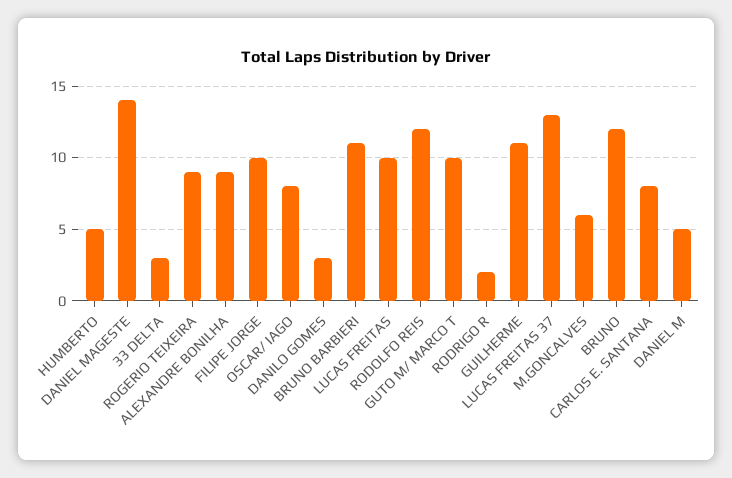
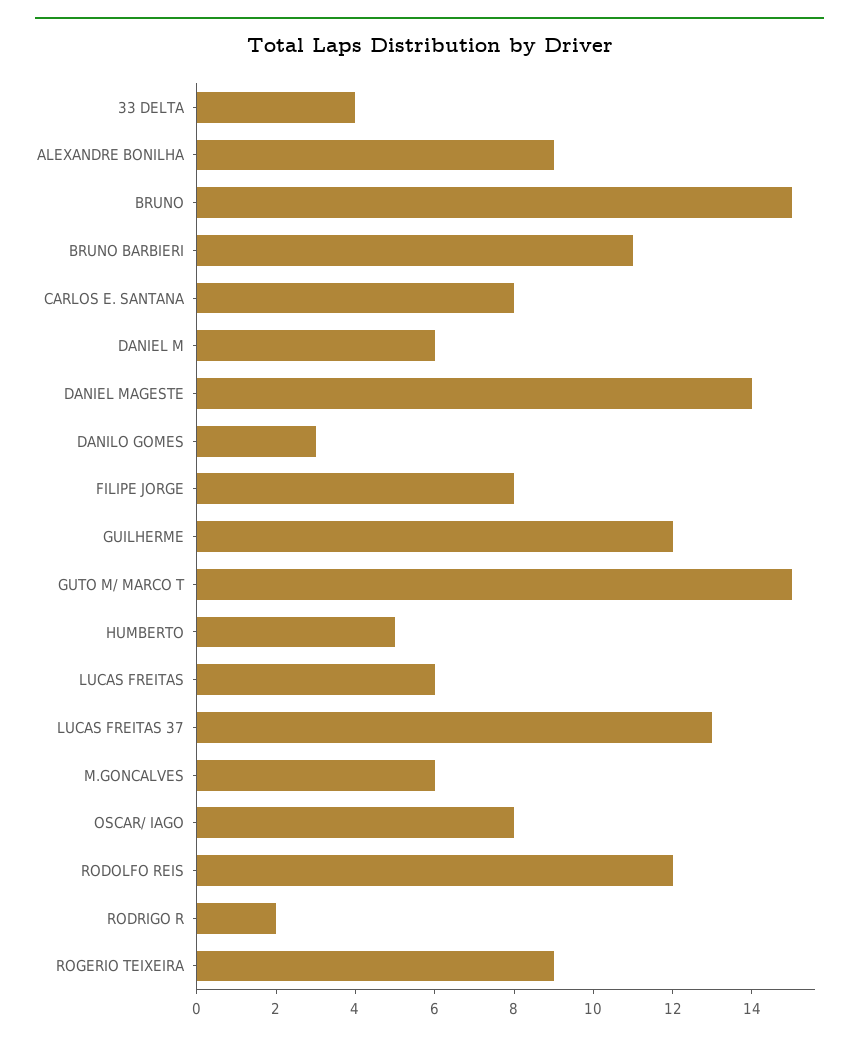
33 DELTA: 3 -> 4
FILIPE JORGE: 10 -> 8
LUCAS FREITAS: 10 -> 6
GUTO M/ MARCO T: 10 -> 15
GUILHERME: 11 -> 12
BRUNO: 12 -> 15
DANIEL M: 5 -> 6

